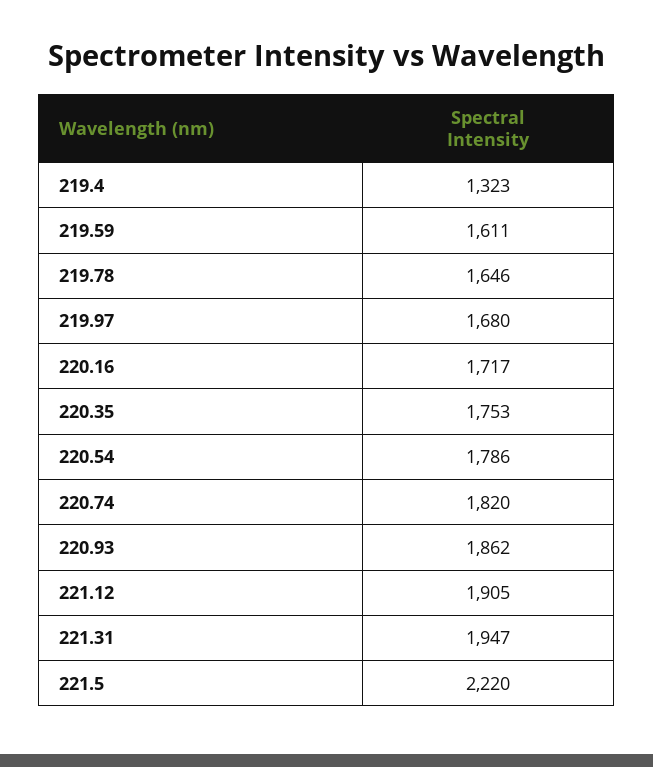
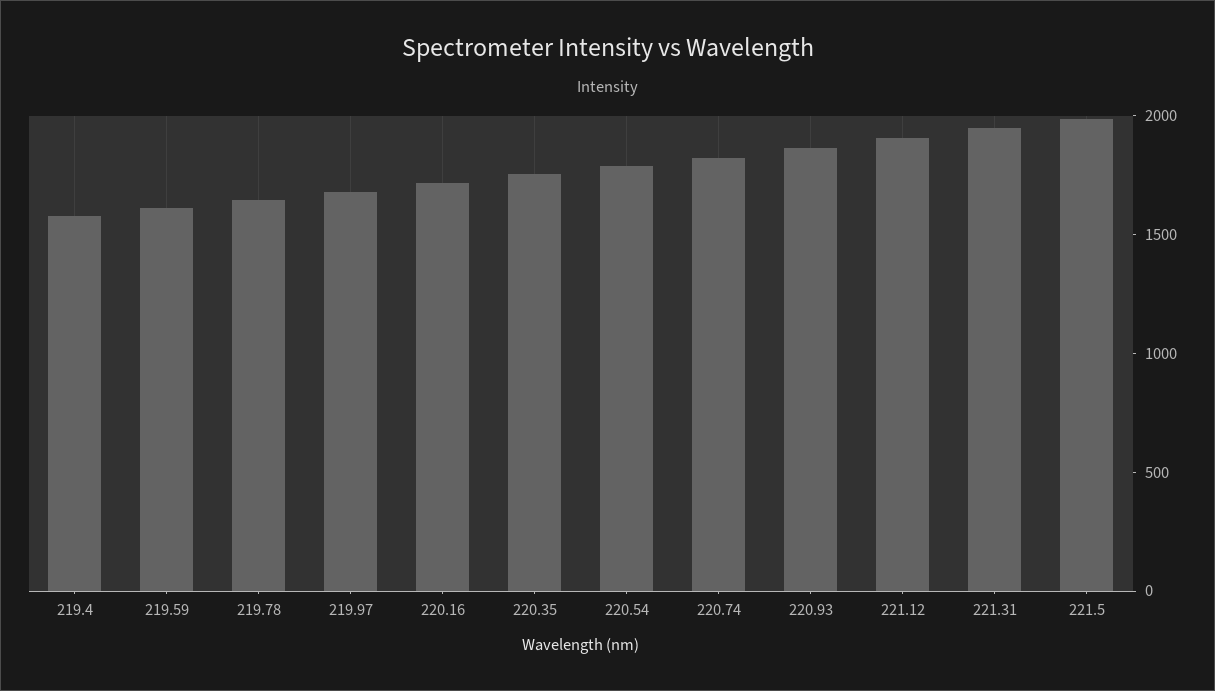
219.4: 1323 -> 1600
221.5: 2220 -> 2000

